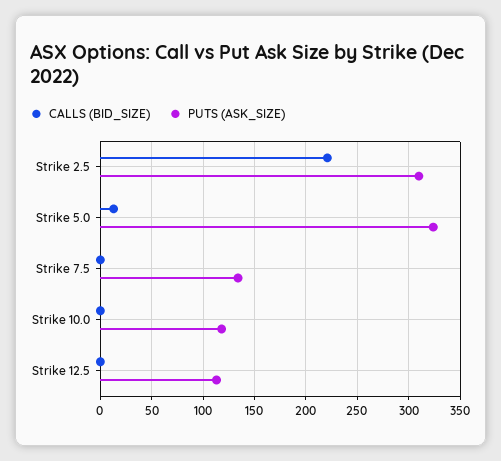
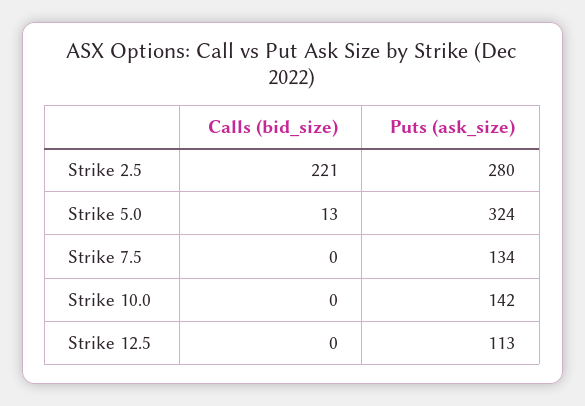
PUTS (ASK_SIZE), Strike 2.5: 310 -> 280
PUTS (ASK_SIZE), Strike 10.0: 120 -> 142

